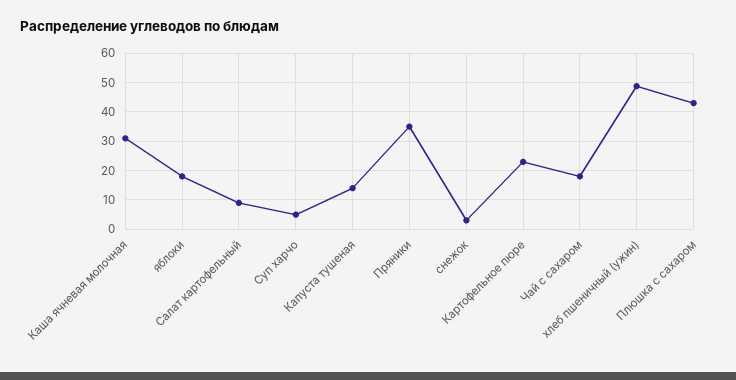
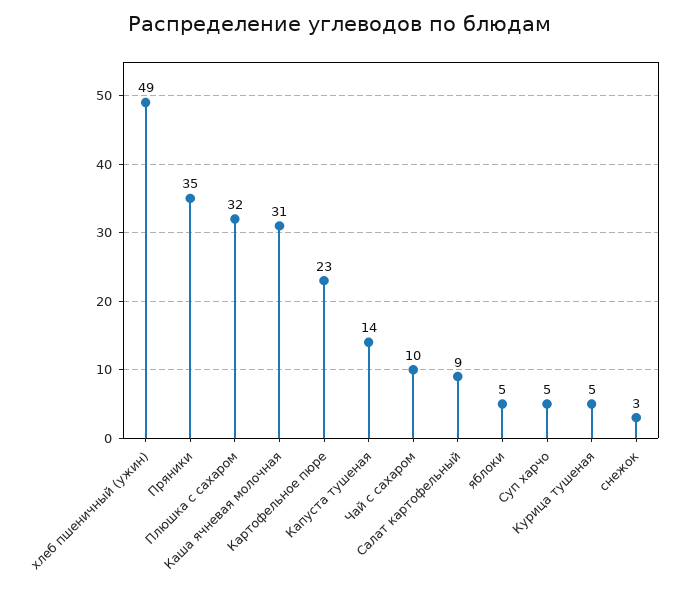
яблоки: 17.5 -> 5
Чай с сахаром: 17.5 -> 10
Плюшка с сахаром: 42.5 -> 32
Курица тушеная: none -> 5

